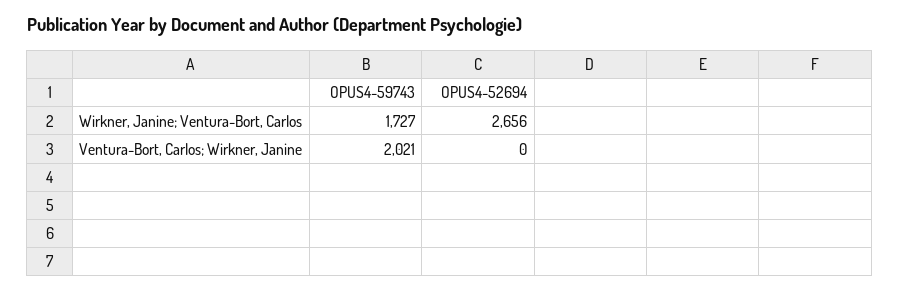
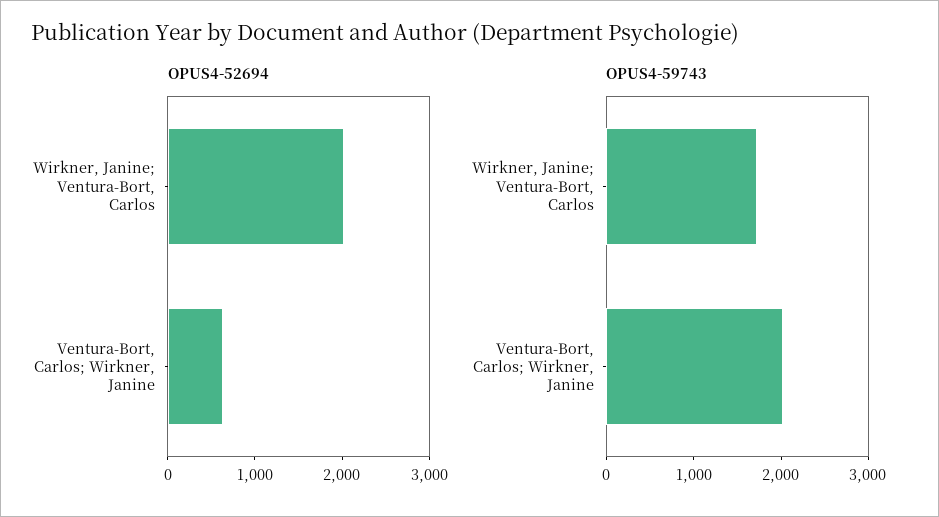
OPUS4-52694, Wirkner, Janine; Ventura-Bort, Carlos: 2656 -> 2000
OPUS4-52694, Ventura-Bort, Carlos; Wirkner, Janine: 0 -> 600

